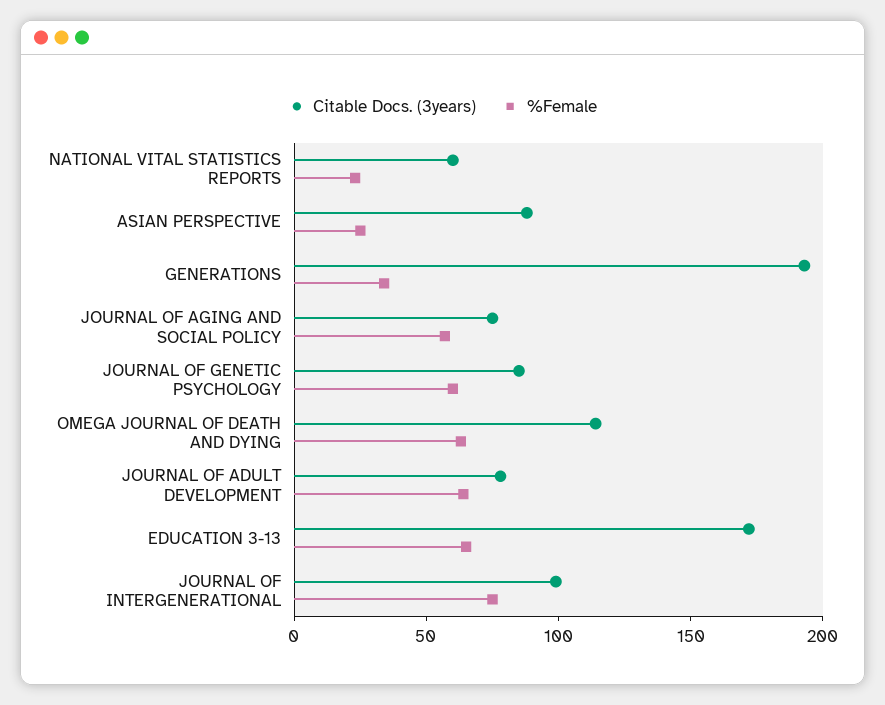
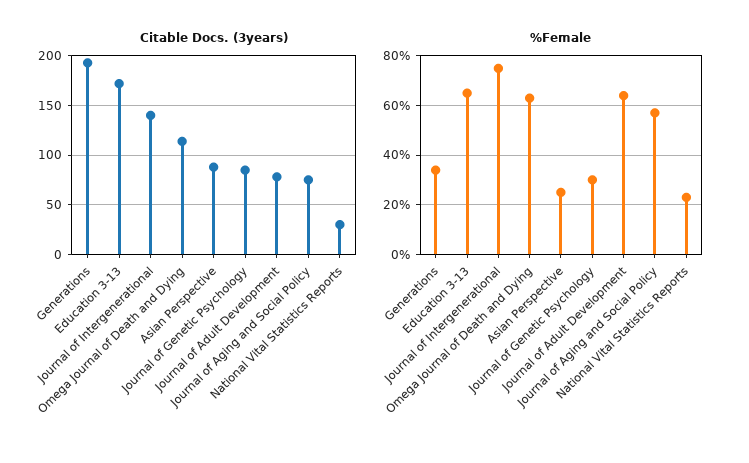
Citable Docs. (3years), NATIONAL VITAL STATISTICS REPORTS: 60 -> 30
%Female, JOURNAL OF GENETIC PSYCHOLOGY: 60 -> 30
Citable Docs. (3years), JOURNAL OF INTERGENERATIONAL: 100 -> 140

